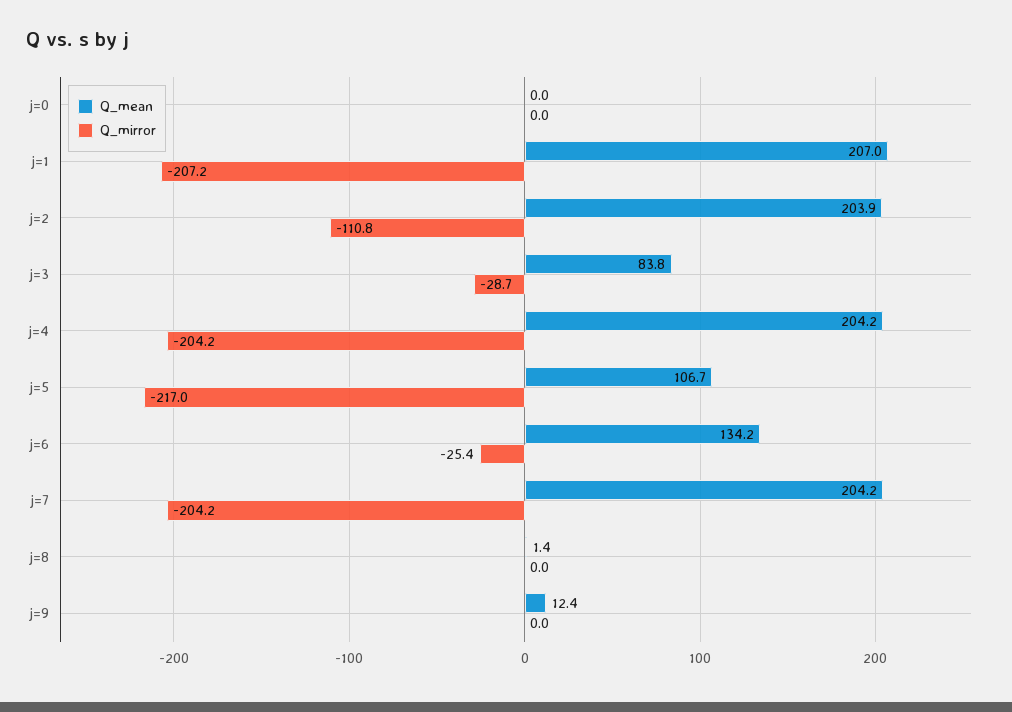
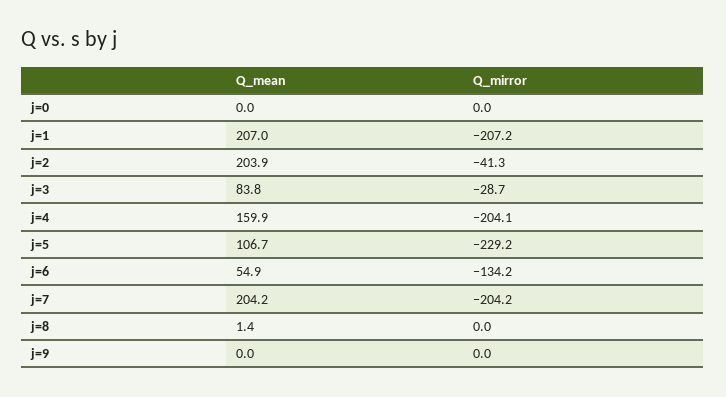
Q_mirror, j=2: -110.8 -> -41.3
Q_mean, j=4: 204.2 -> 159.9
Q_mirror, j=4: -204.2 -> -204.1
Q_mirror, j=5: -217 -> -229.2
Q_mean, j=6: 134.2 -> 54.9
Q_mirror, j=6: -25.4 -> -134.2
Q_mean, j=9: 12.4 -> 0

